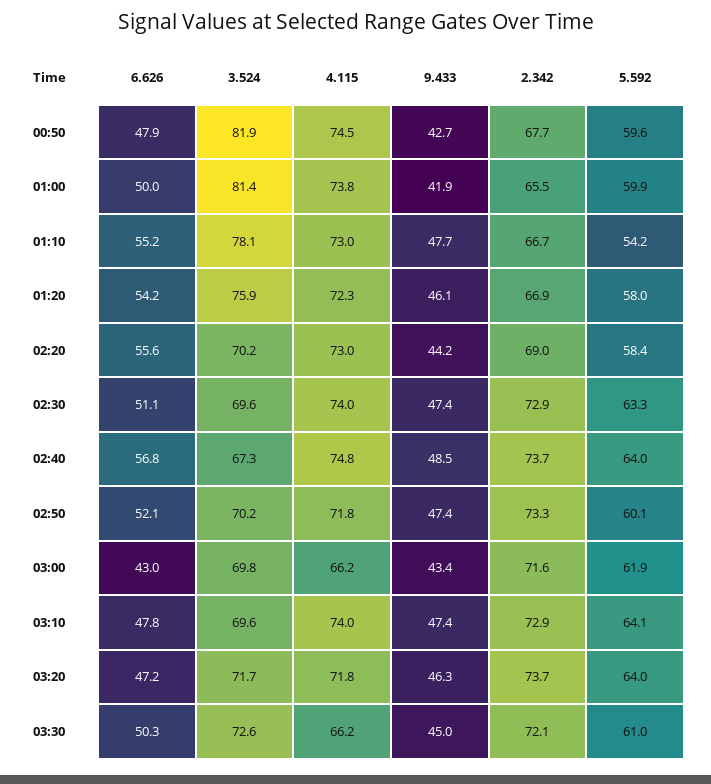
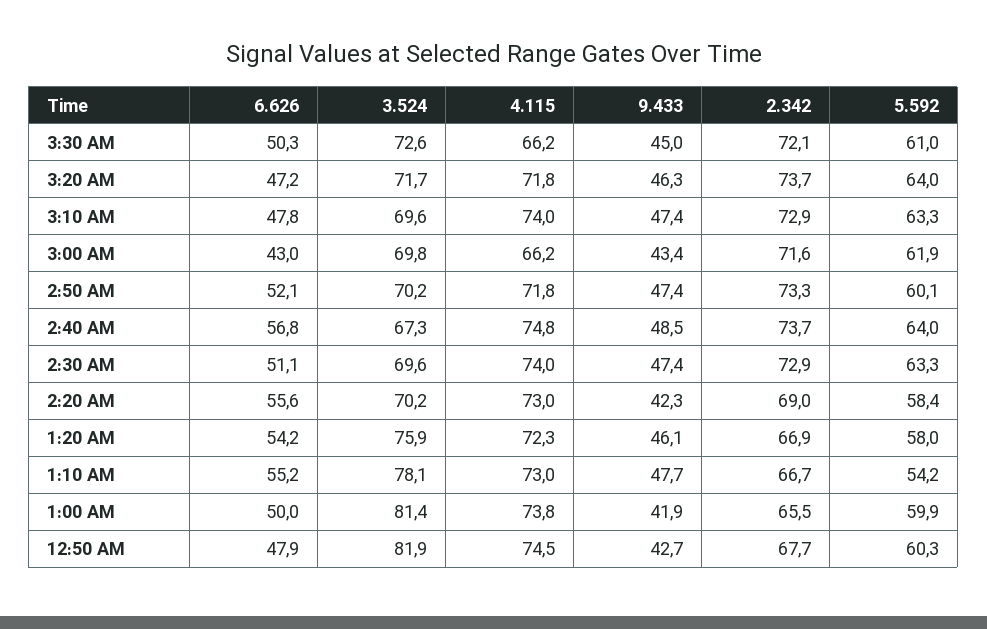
5.592, 00:50: 59.6 -> 60.3
9.433, 02:20: 44.2 -> 42.3
5.592, 03:10: 64.1 -> 63.3

